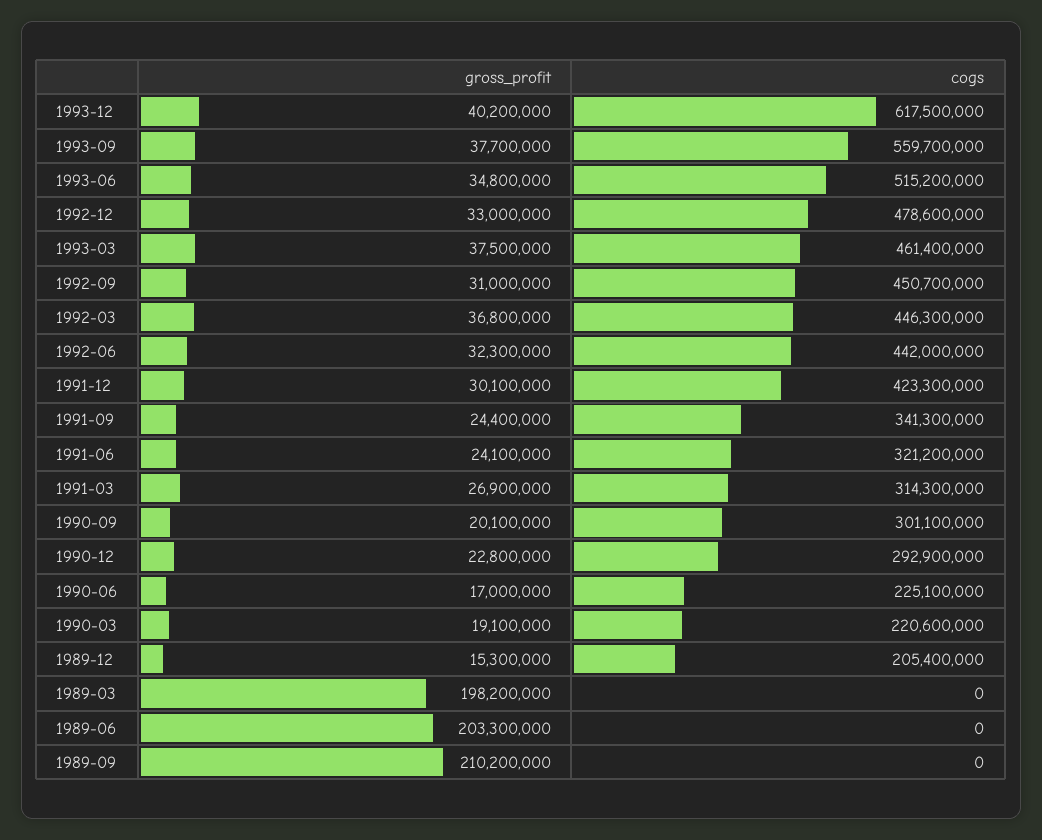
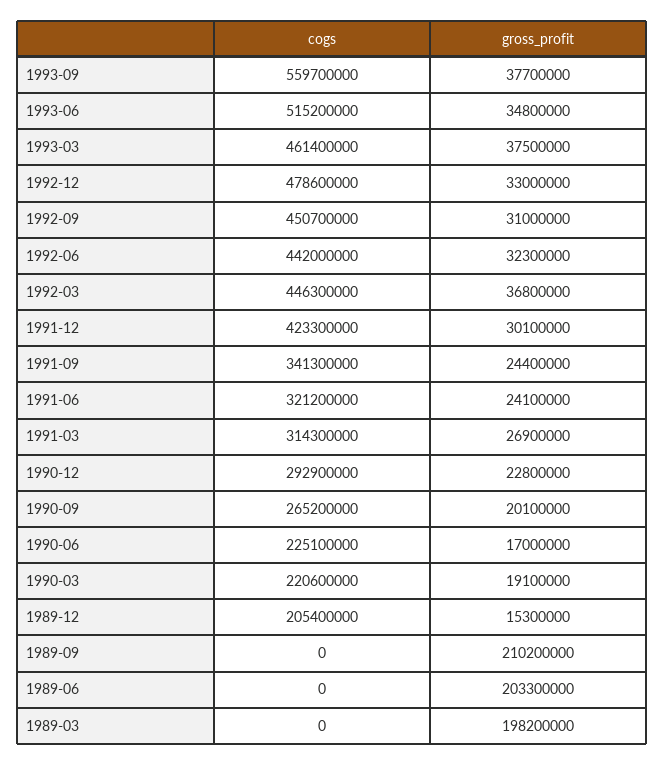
gross_profit, 1993-12: 40200000 -> none
cogs, 1993-12: 617500000 -> none
cogs, 1990-09: 301100000 -> 265200000

